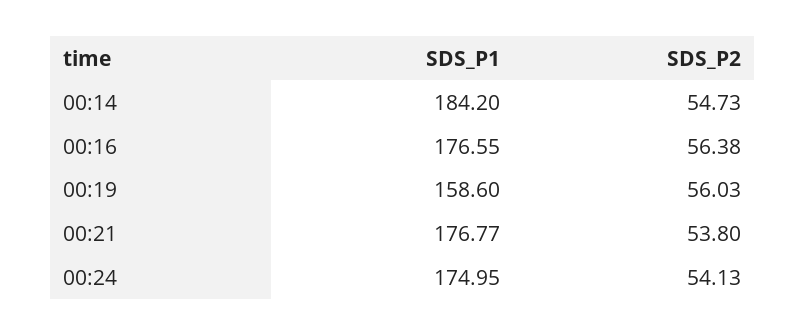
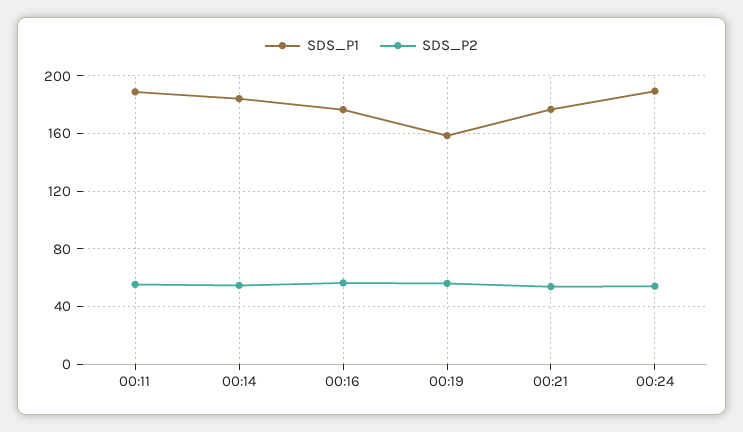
SDS_P1, 00:24: 174.95 -> 190
SDS_P1, 00:11: none -> 190
SDS_P2, 00:11: none -> 55

